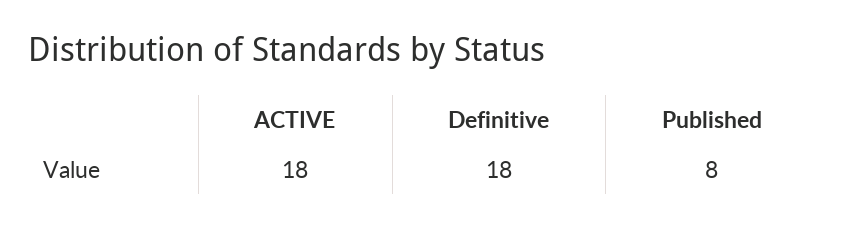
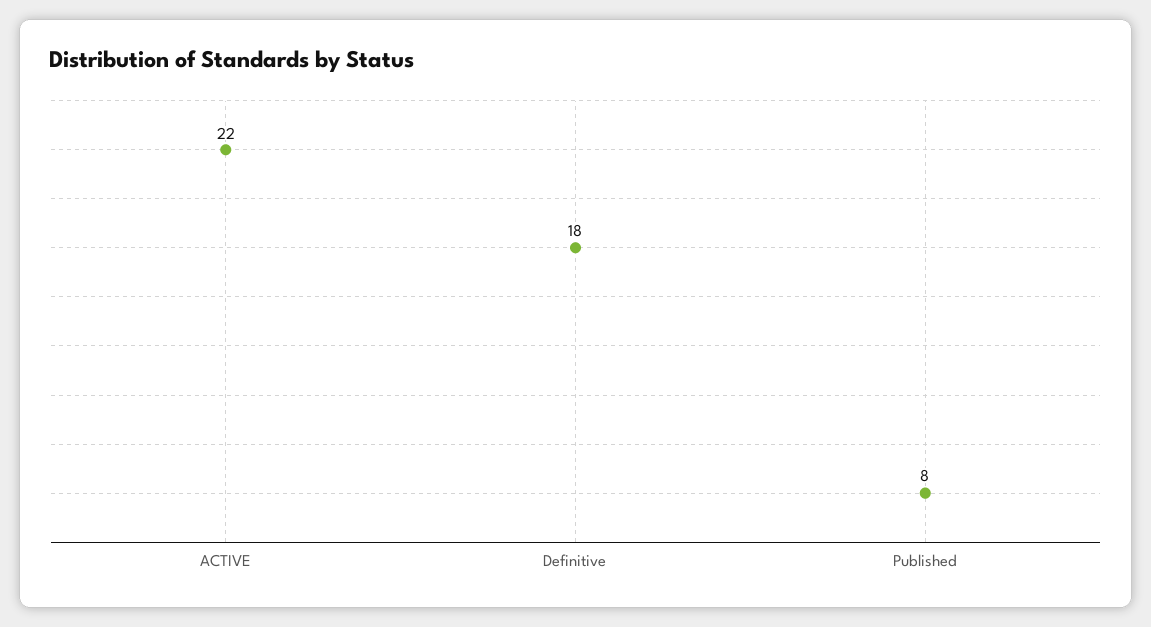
ACTIVE: 18 -> 22

